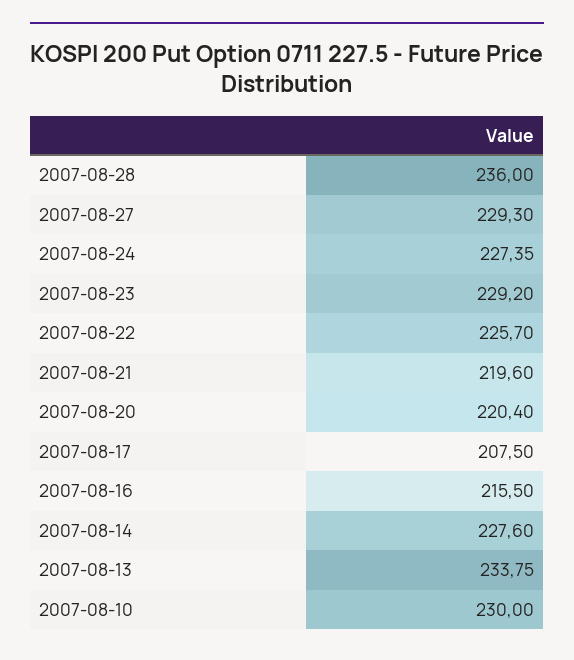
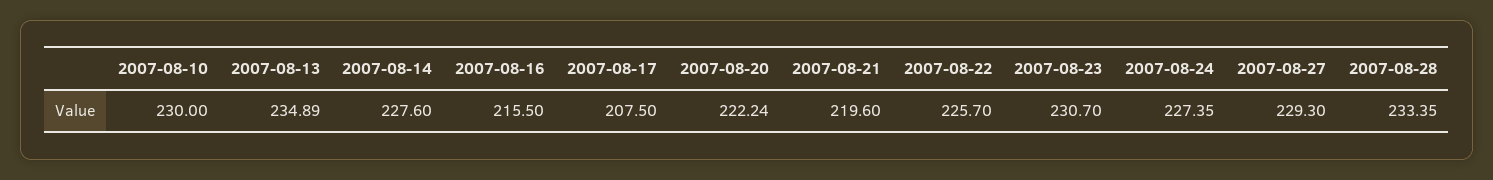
2007-08-28: 236 -> 233.35
2007-08-23: 229.2 -> 230.7
2007-08-20: 220.4 -> 222.24
2007-08-13: 233.75 -> 234.89

